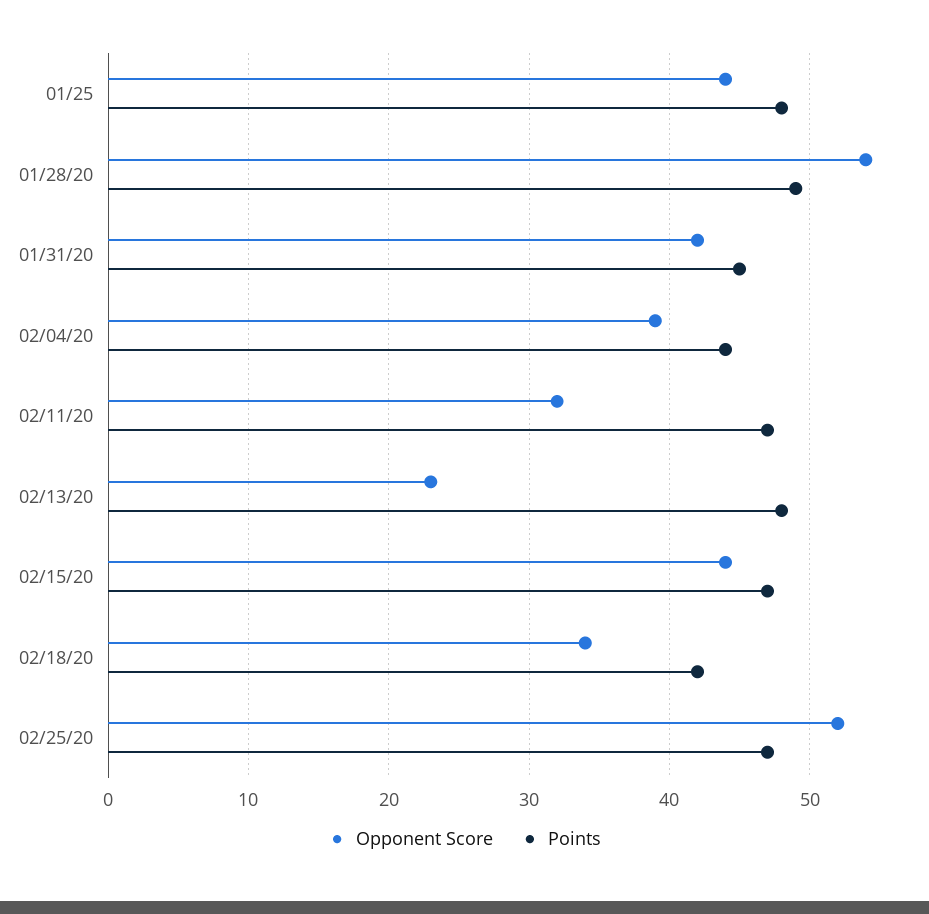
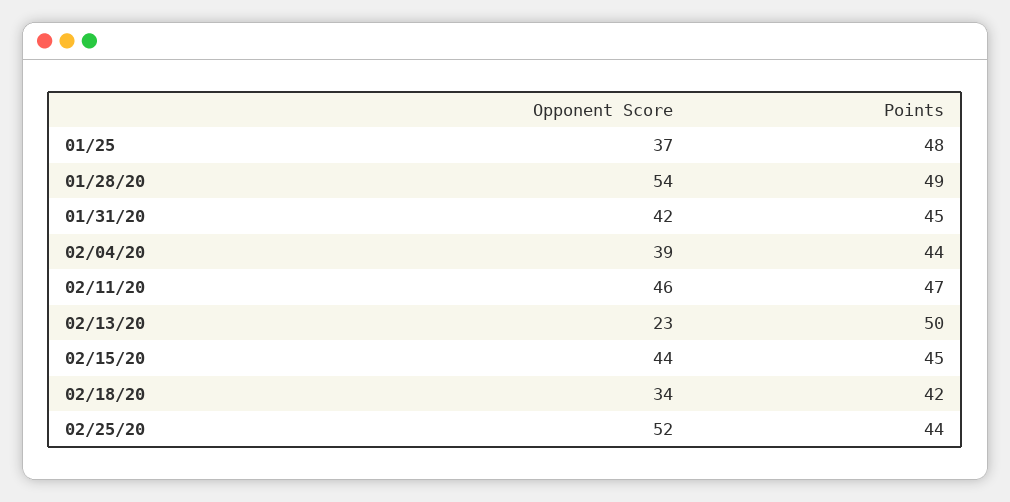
Opponent Score, 01/25: 44 -> 37
Opponent Score, 02/11/20: 32 -> 46
Points, 02/13/20: 48 -> 50
Points, 02/15/20: 47 -> 45
Points, 02/25/20: 47 -> 44

